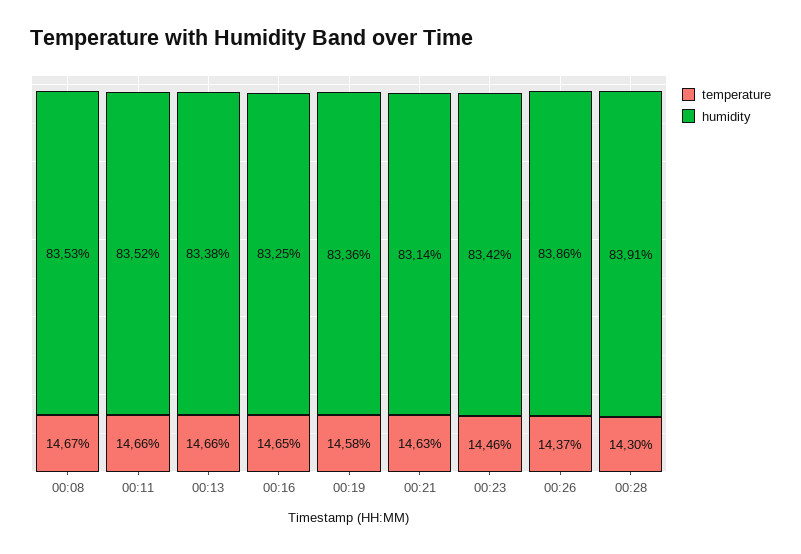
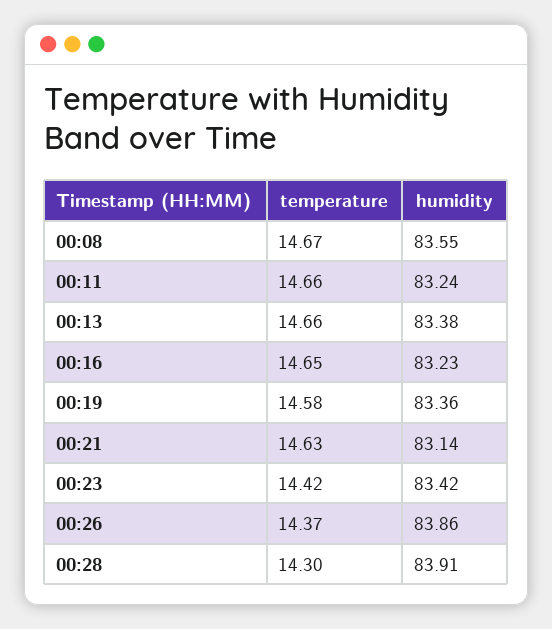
humidity, 00:08: 83.53 -> 83.55
humidity, 00:11: 83.52 -> 83.24
humidity, 00:16: 83.25 -> 83.23
temperature, 00:23: 14.46 -> 14.42

